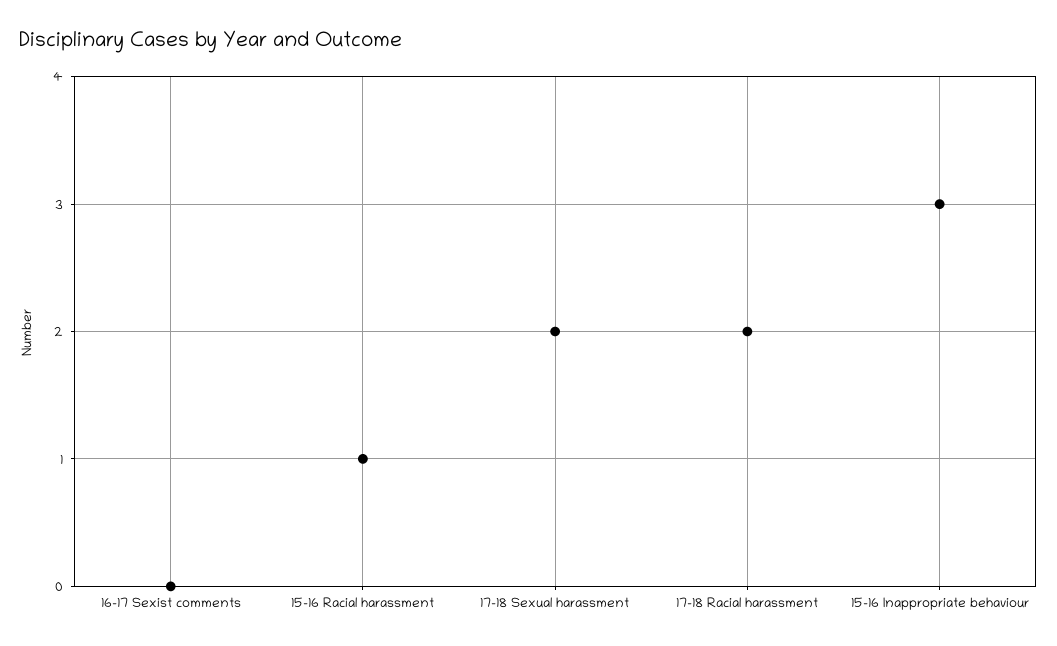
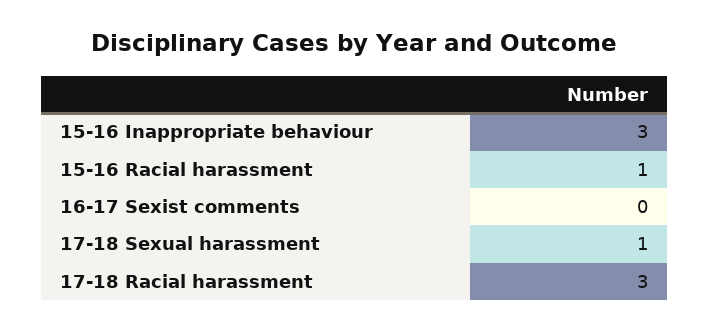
17-18 Sexual harassment: 2 -> 1
17-18 Racial harassment: 2 -> 3

